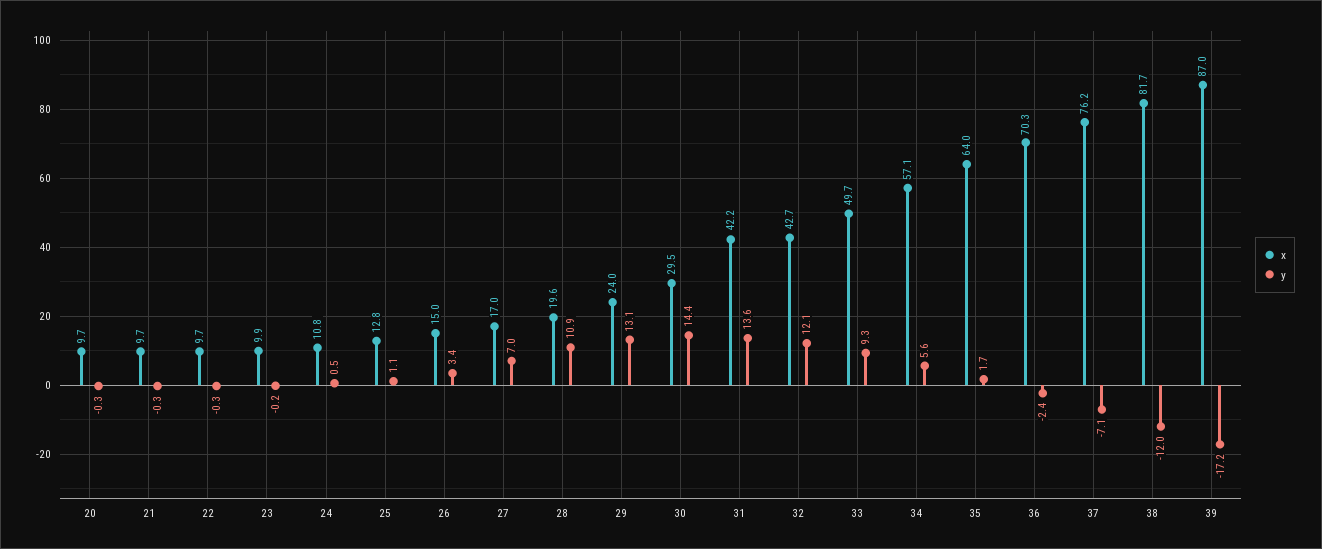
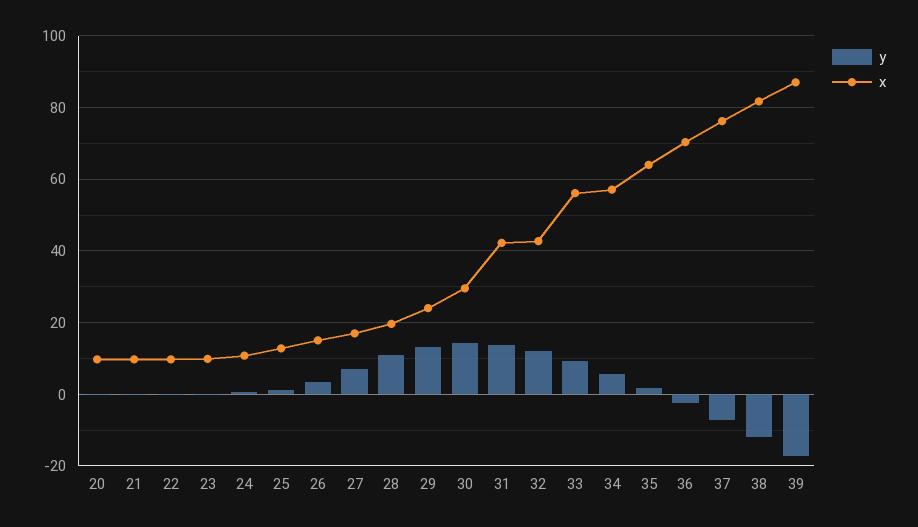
x, 33: 49.7 -> 56

